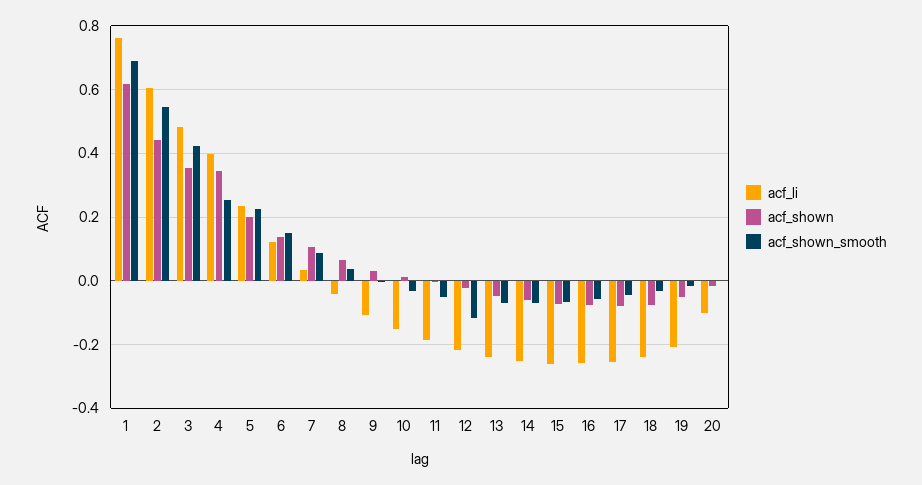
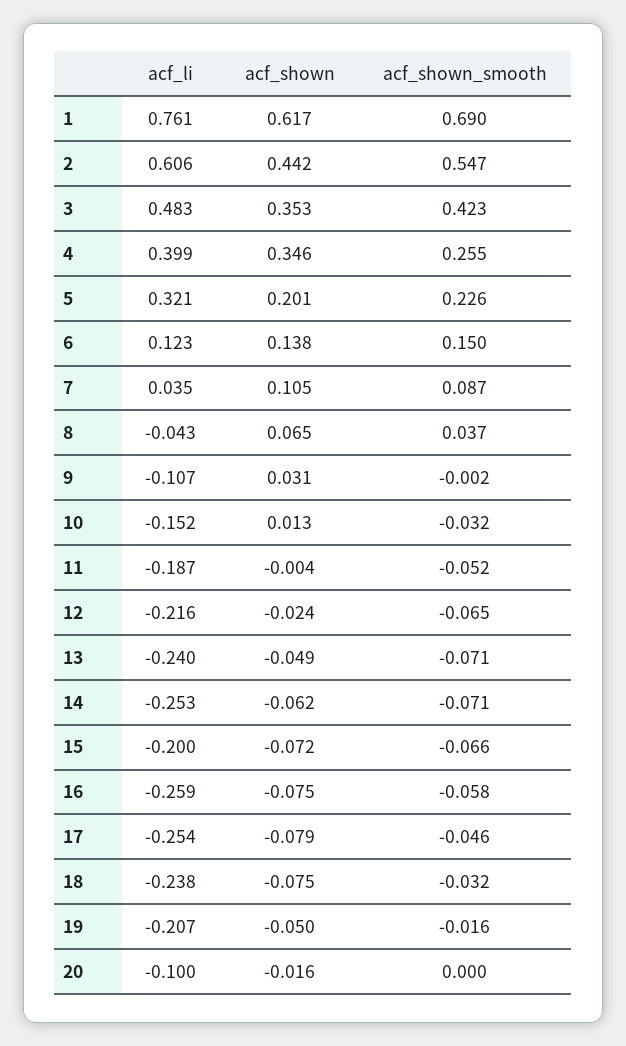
acf_li, 5: 0.24 -> 0.321
acf_shown_smooth, 12: -0.12 -> -0.065
acf_li, 15: -0.26 -> -0.2

